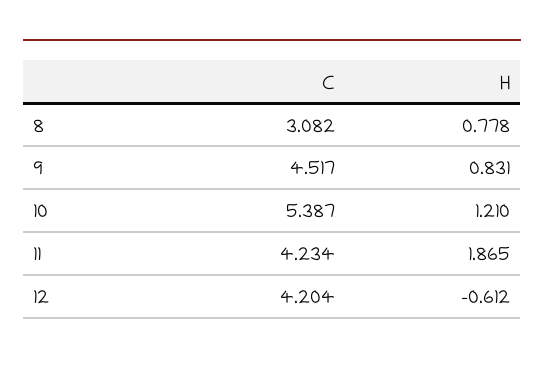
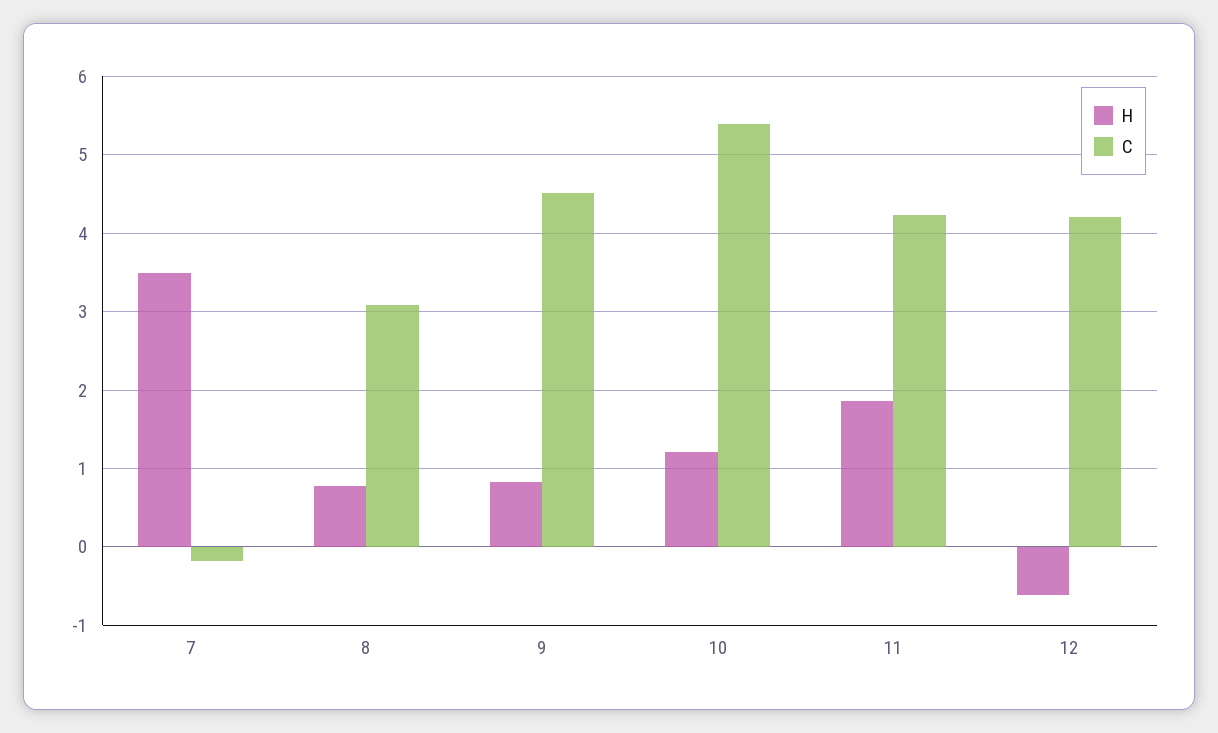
H, 7: none -> 3.5
C, 7: none -> -0.2

